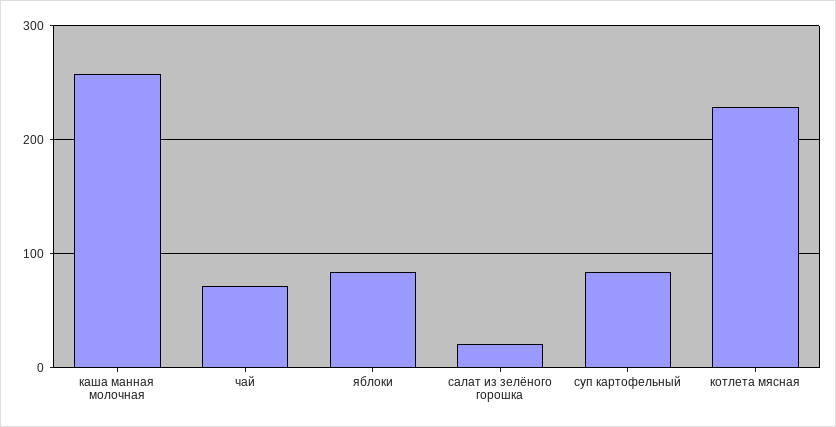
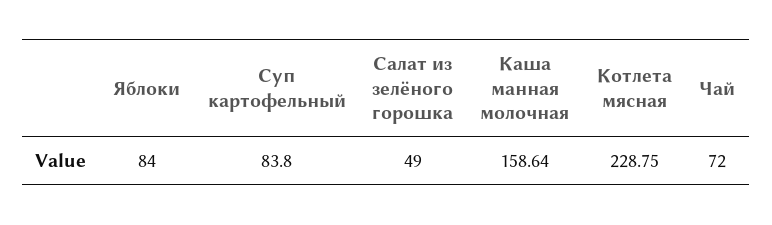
каша манная молочная: 260 -> 158.64
салат из зелёного горошка: 20 -> 49

